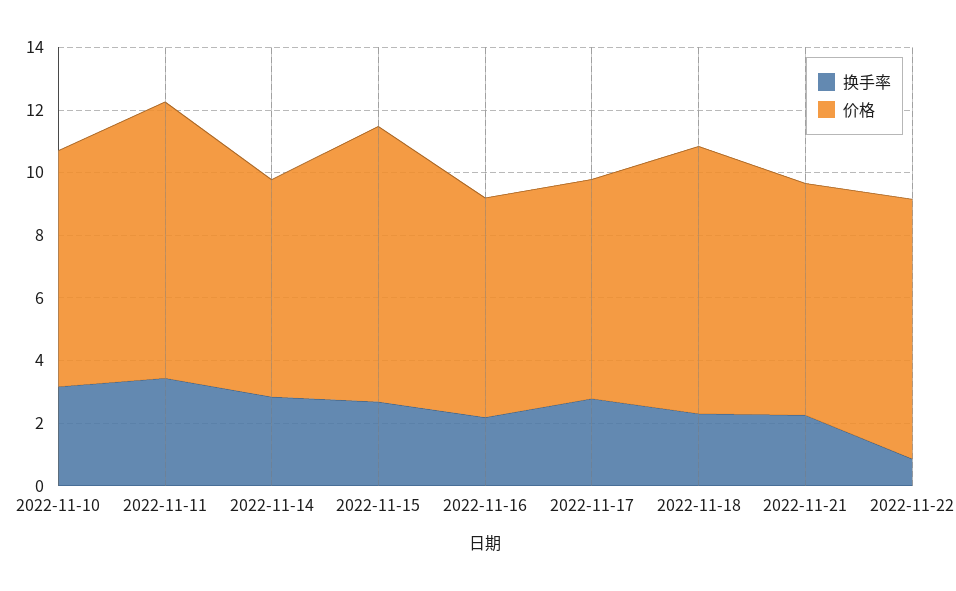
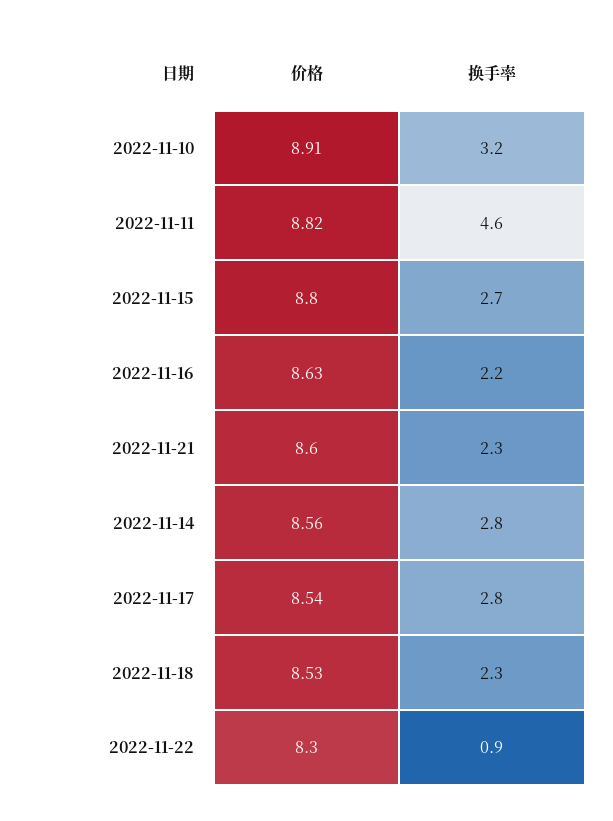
价格, 2022-11-10: 7.5 -> 8.91
换手率, 2022-11-11: 3.5 -> 4.6
价格, 2022-11-14: 7 -> 8.56
价格, 2022-11-16: 7 -> 8.63
价格, 2022-11-17: 7 -> 8.54
价格, 2022-11-21: 7.5 -> 8.6

